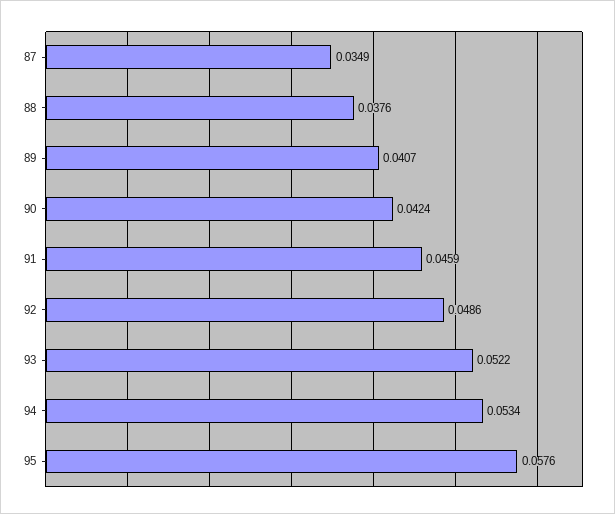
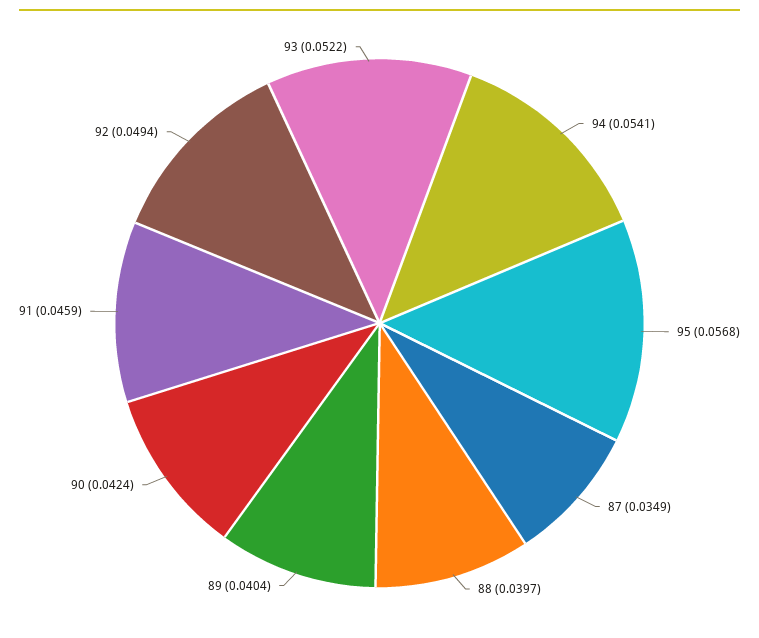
88: 0.0376 -> 0.0397
89: 0.0407 -> 0.0404
92: 0.0486 -> 0.0494
94: 0.0534 -> 0.0541
95: 0.0576 -> 0.0568

